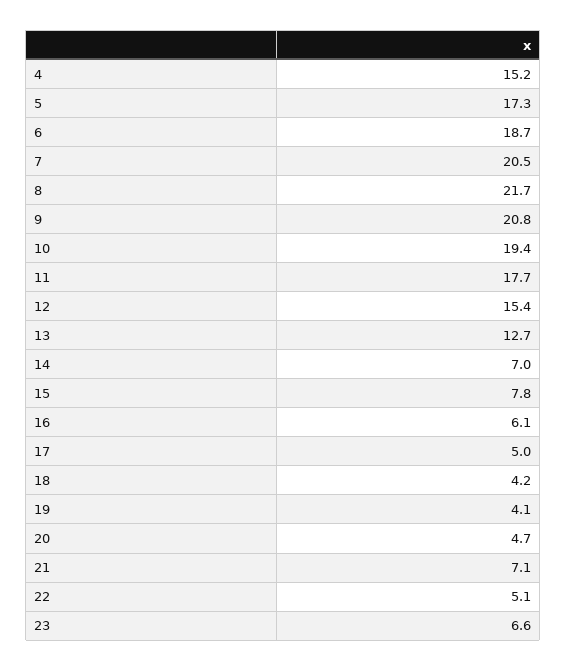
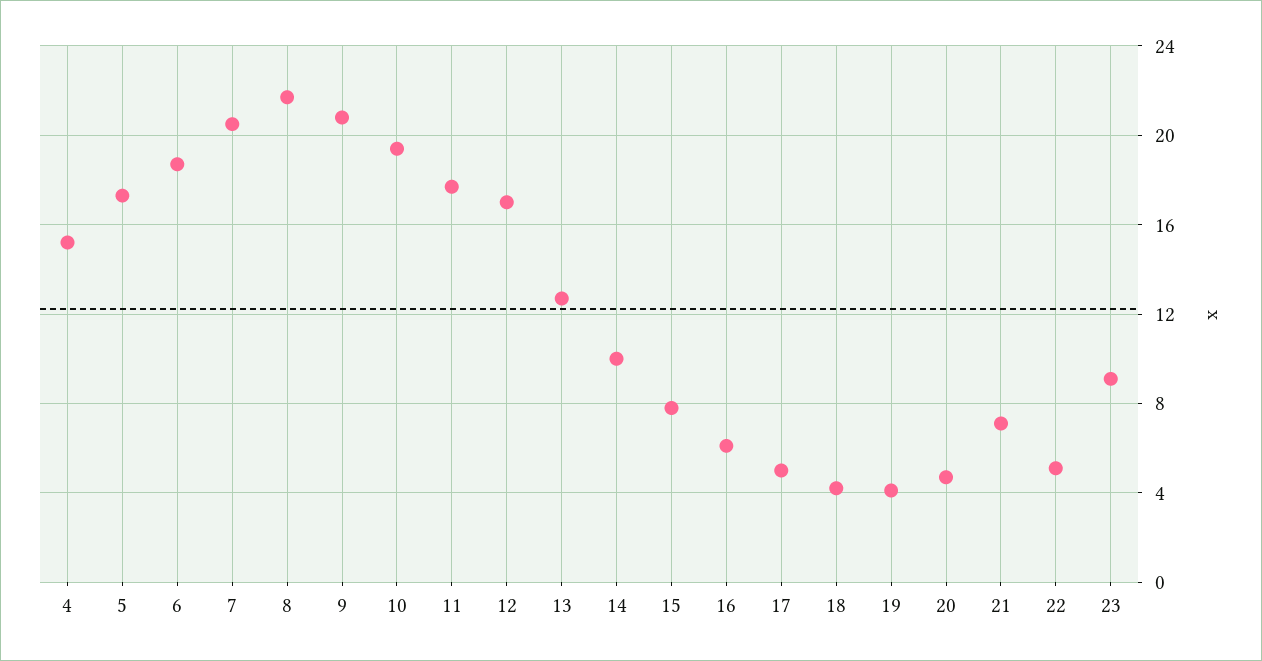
12: 15.4 -> 17
14: 7 -> 10
23: 6.6 -> 9

